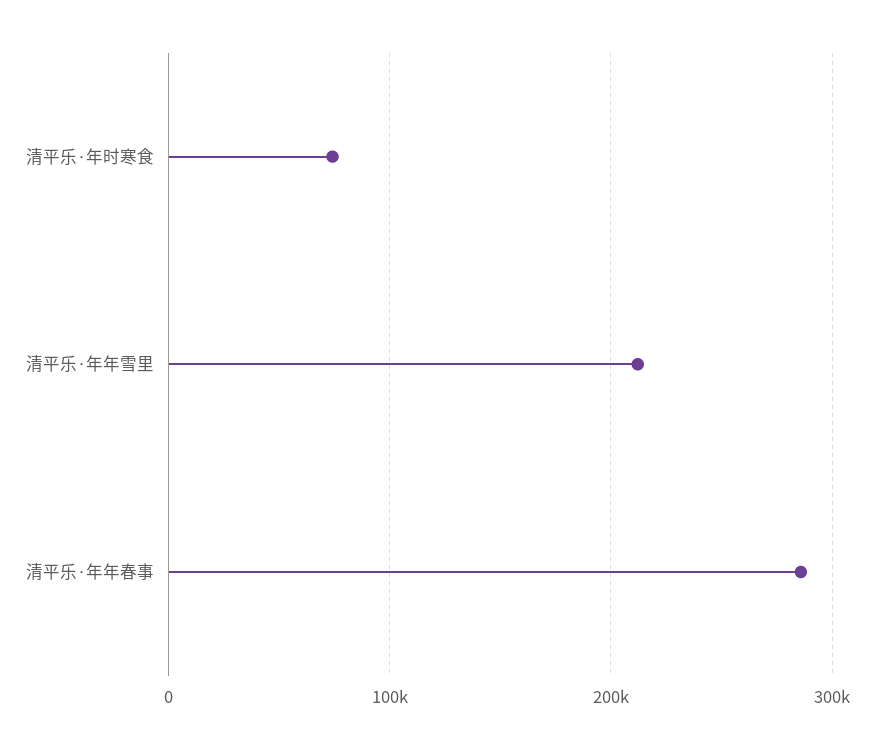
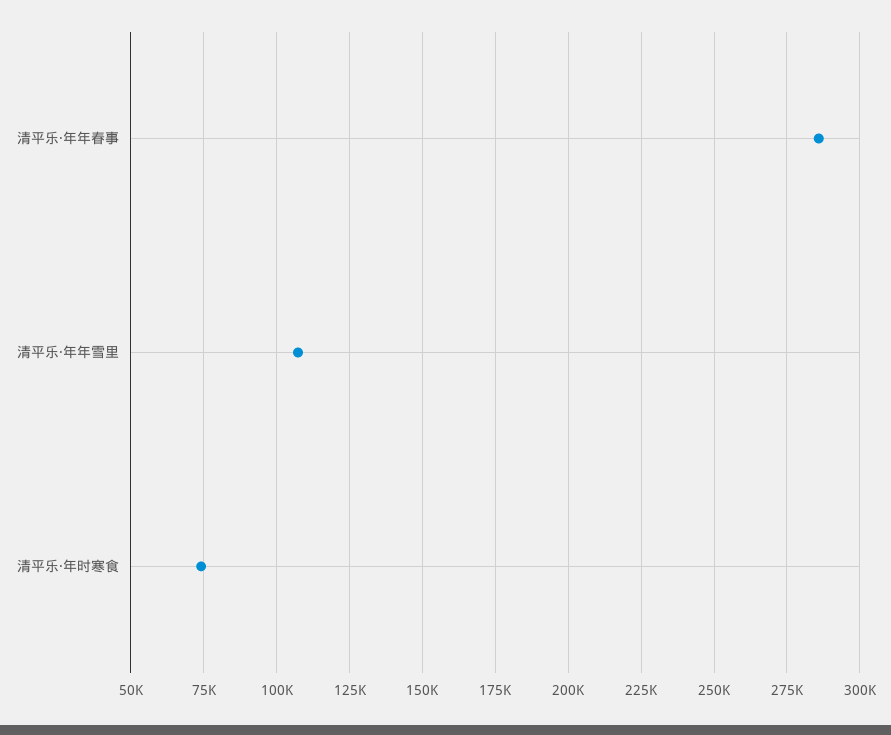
清平乐·年年雪里: 210000 -> 107500

